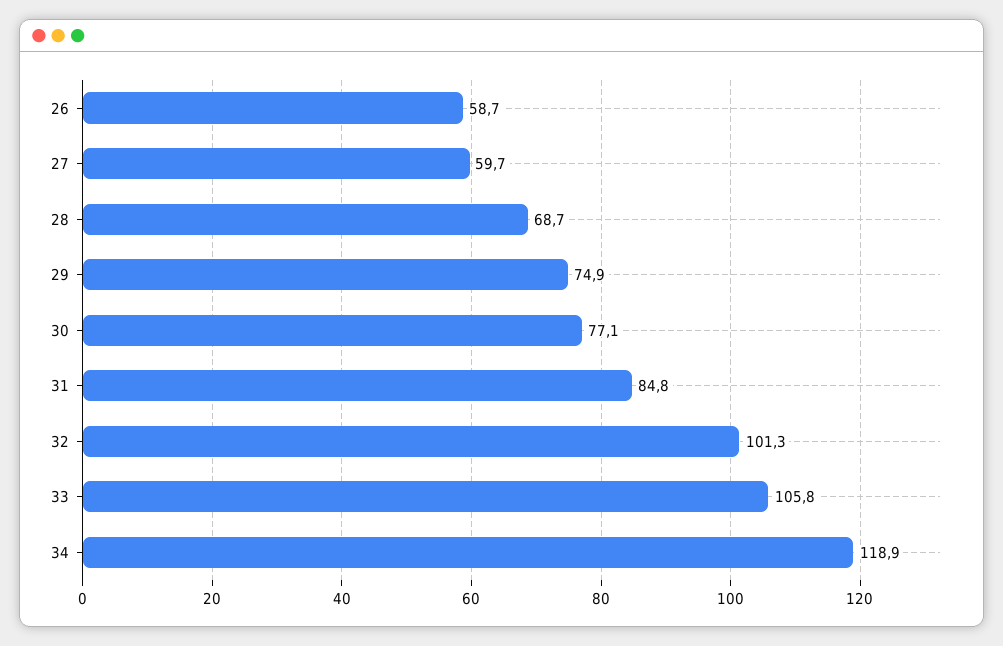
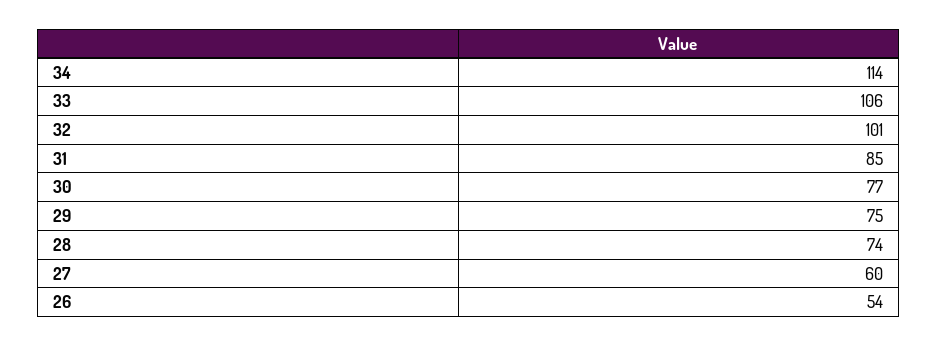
26: 58.7 -> 54
28: 68.7 -> 74
34: 118.9 -> 114

